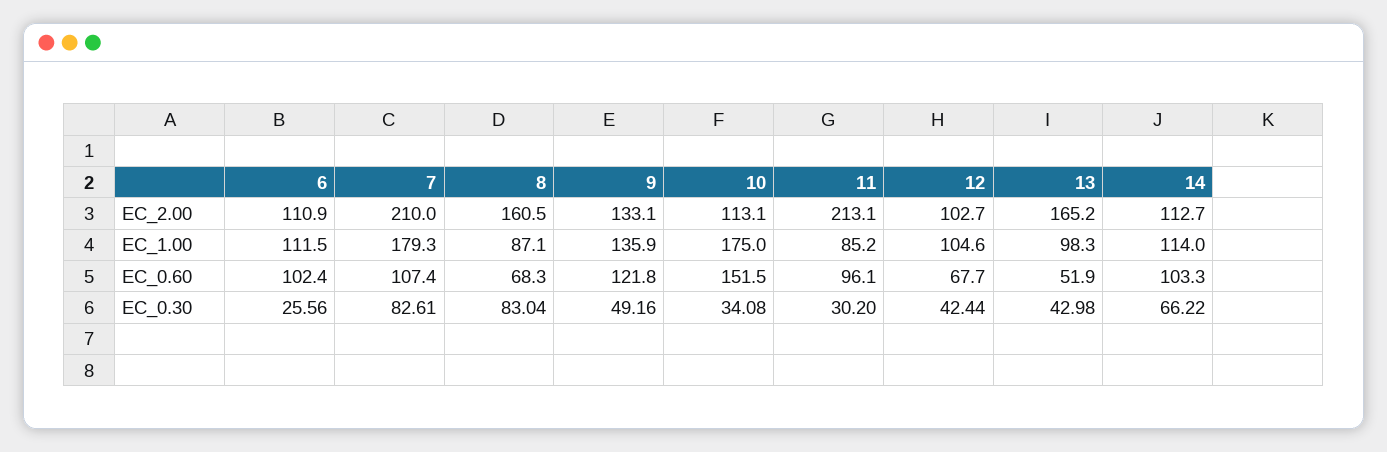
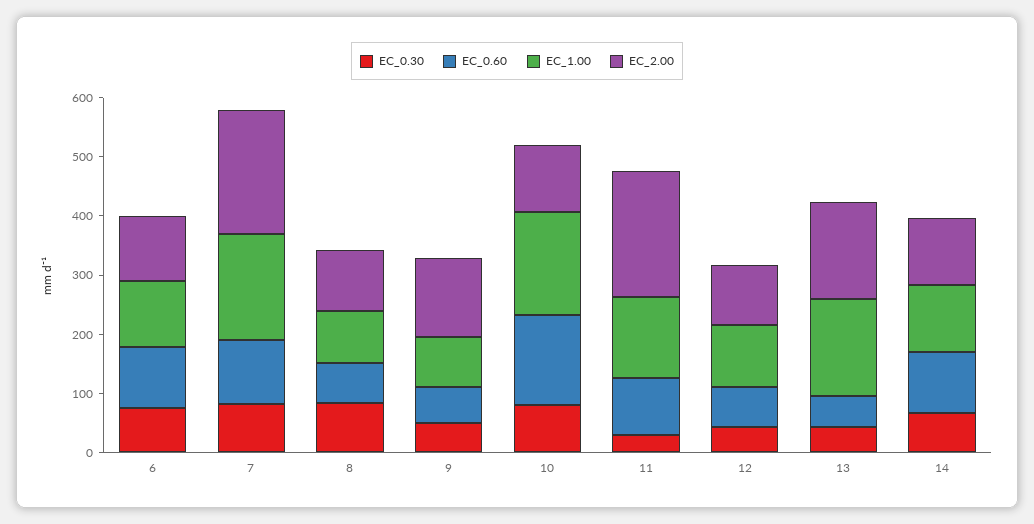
EC_2.00, 8: 160.5 -> 100
EC_1.00, 9: 135.9 -> 80
EC_1.00, 11: 85.2 -> 140
EC_1.00, 13: 98.3 -> 160
EC_0.60, 9: 121.8 -> 60
EC_0.30, 6: 25.56 -> 80
EC_0.30, 10: 34.08 -> 80

